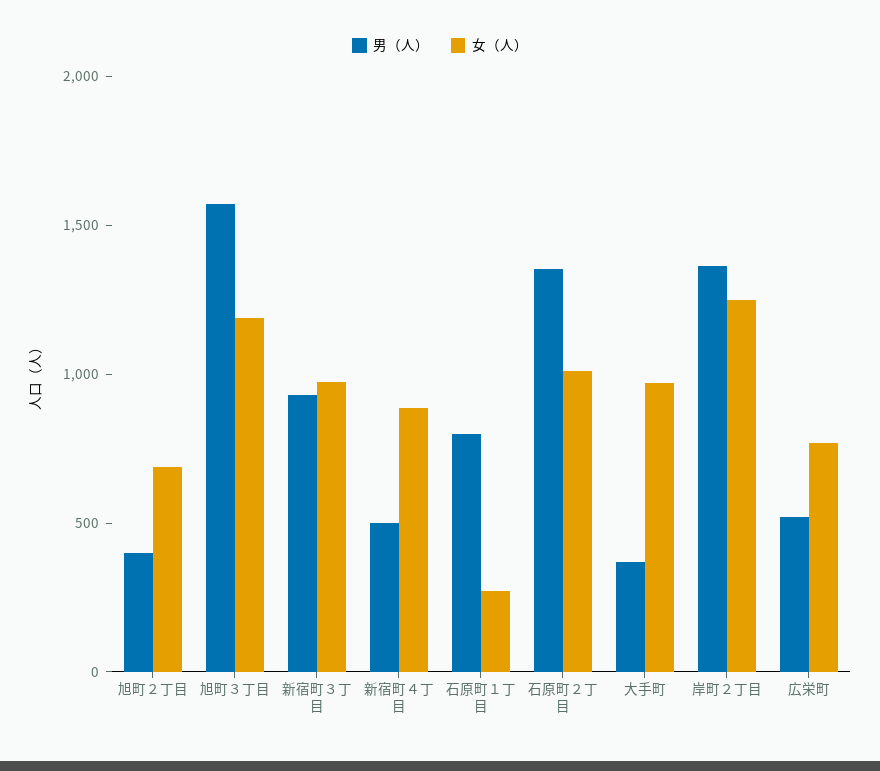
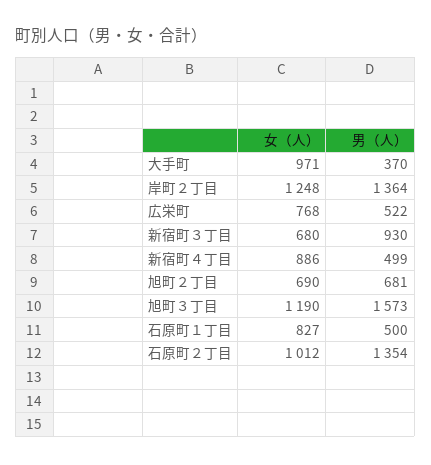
男（人）, 旭町２丁目: 400 -> 681
女（人）, 新宿町３丁目: 1000 -> 680
男（人）, 石原町１丁目: 800 -> 500
女（人）, 石原町１丁目: 300 -> 827

